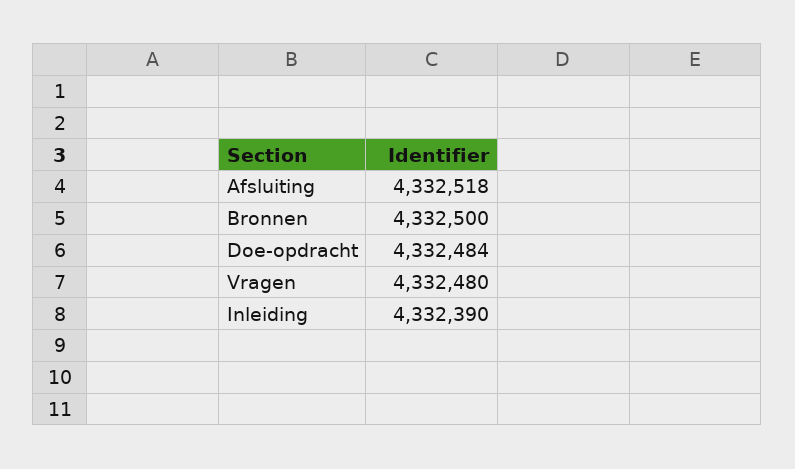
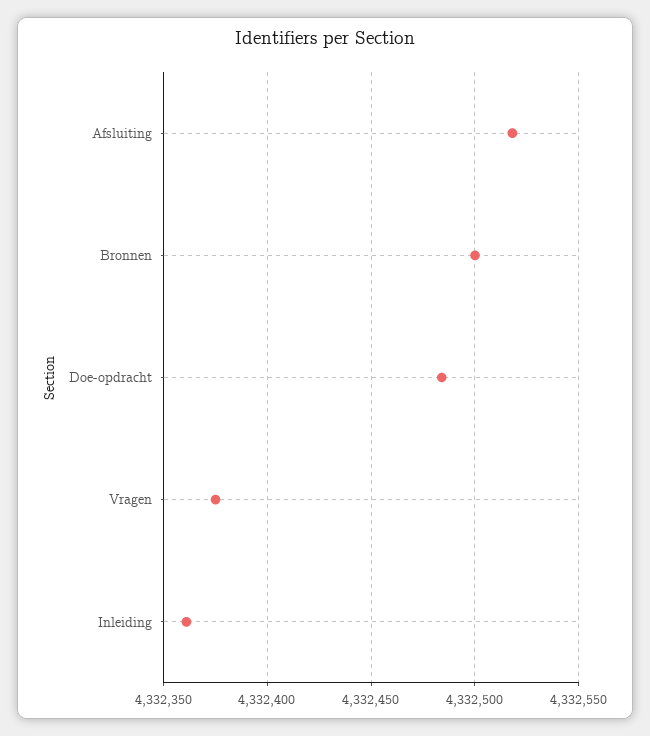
Vragen: 4332480 -> 4332375
Inleiding: 4332390 -> 4332360

